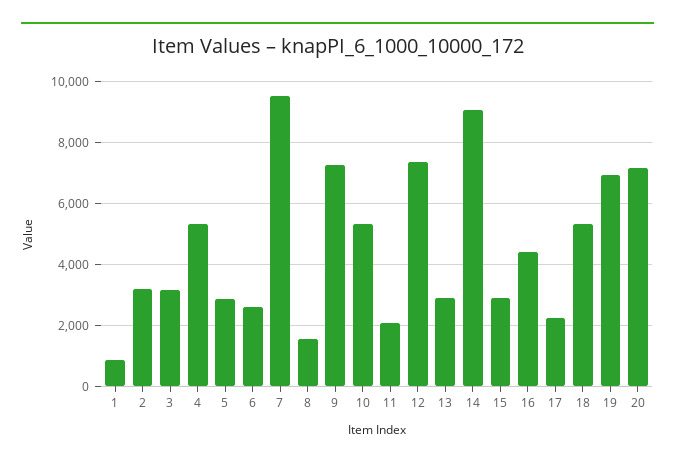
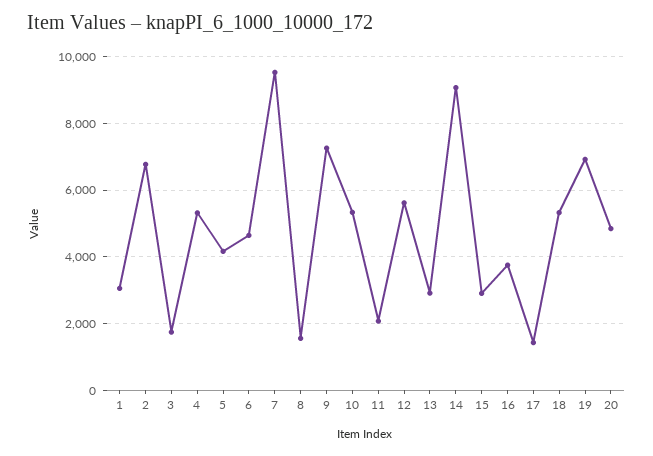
1: 800 -> 3000
2: 3200 -> 6800
3: 3200 -> 1800
5: 2800 -> 4200
6: 2600 -> 4600
12: 7400 -> 5600
16: 4400 -> 3800
17: 2200 -> 1400
20: 7200 -> 4800

